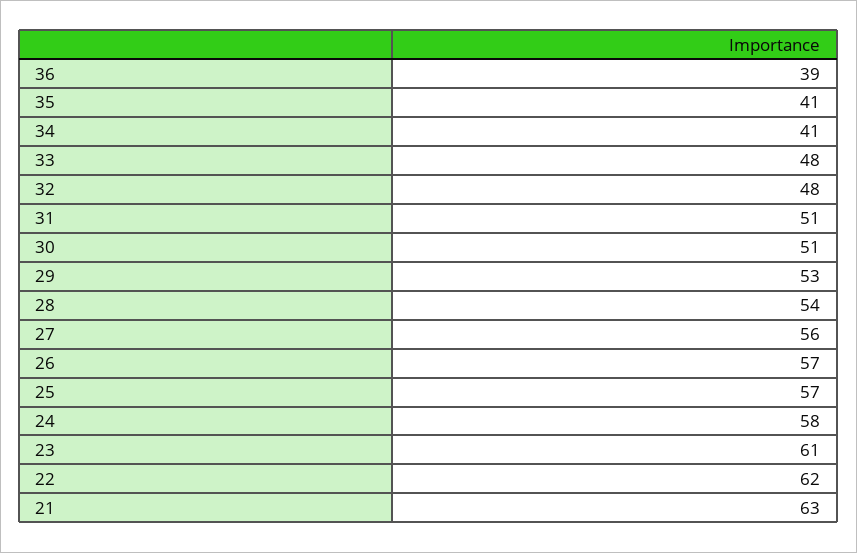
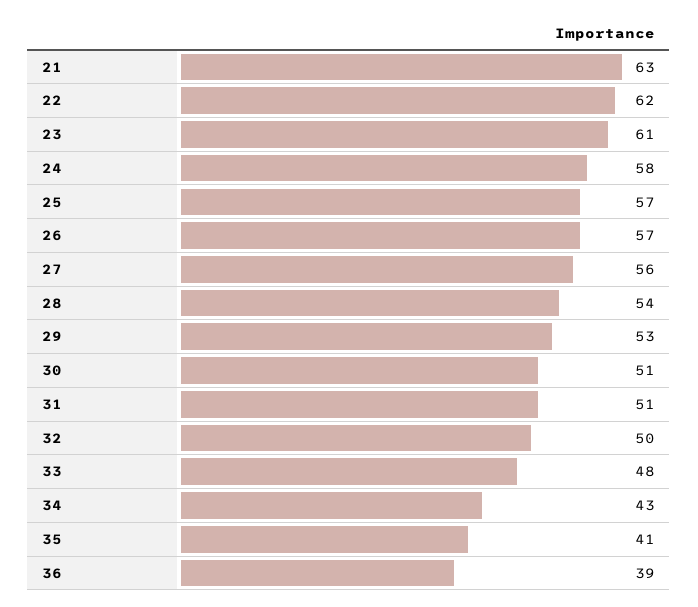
34: 41 -> 43
32: 48 -> 50

